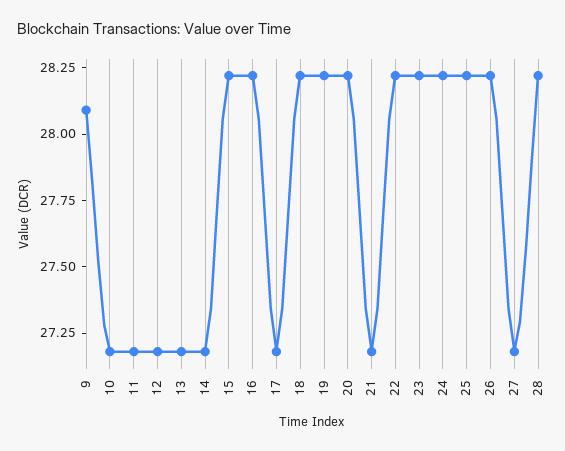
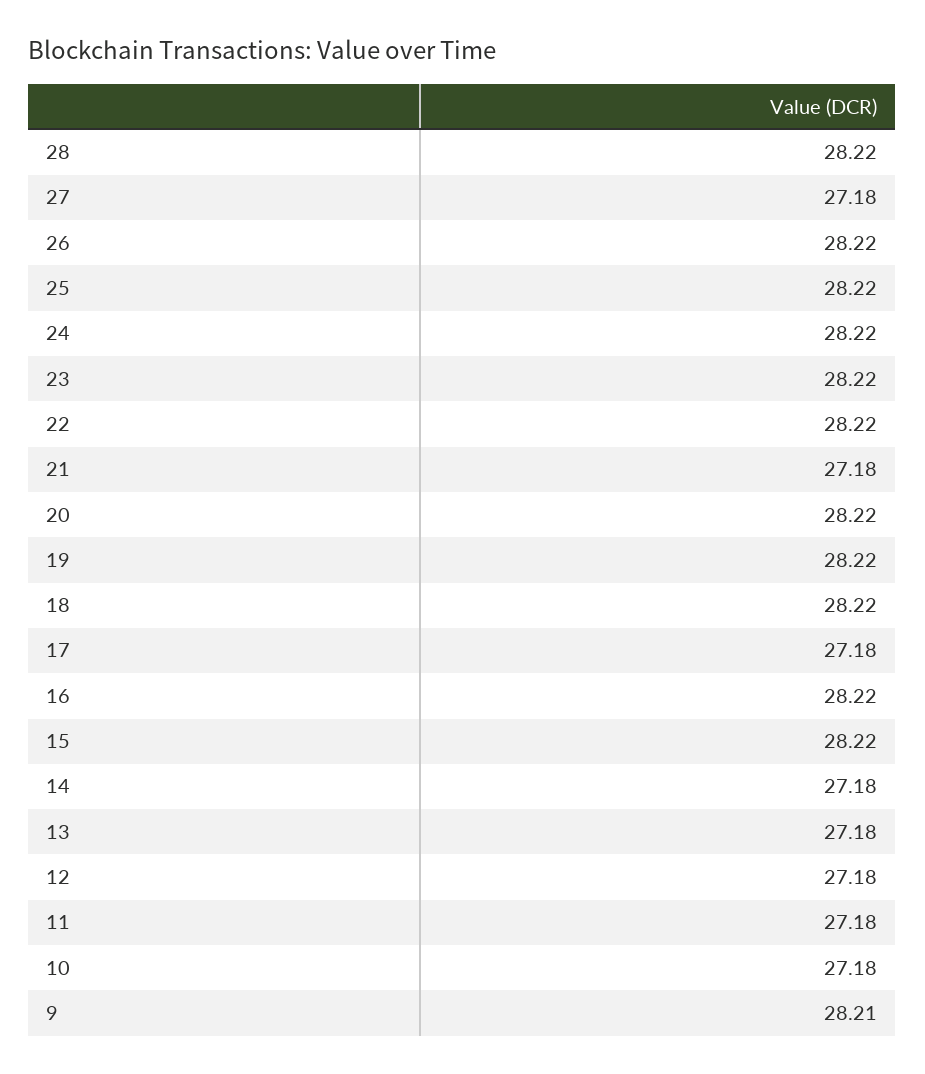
9: 28.1 -> 28.21

